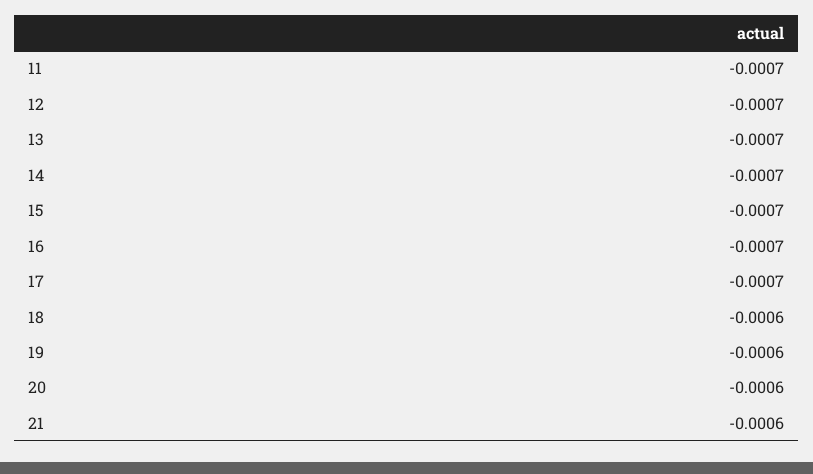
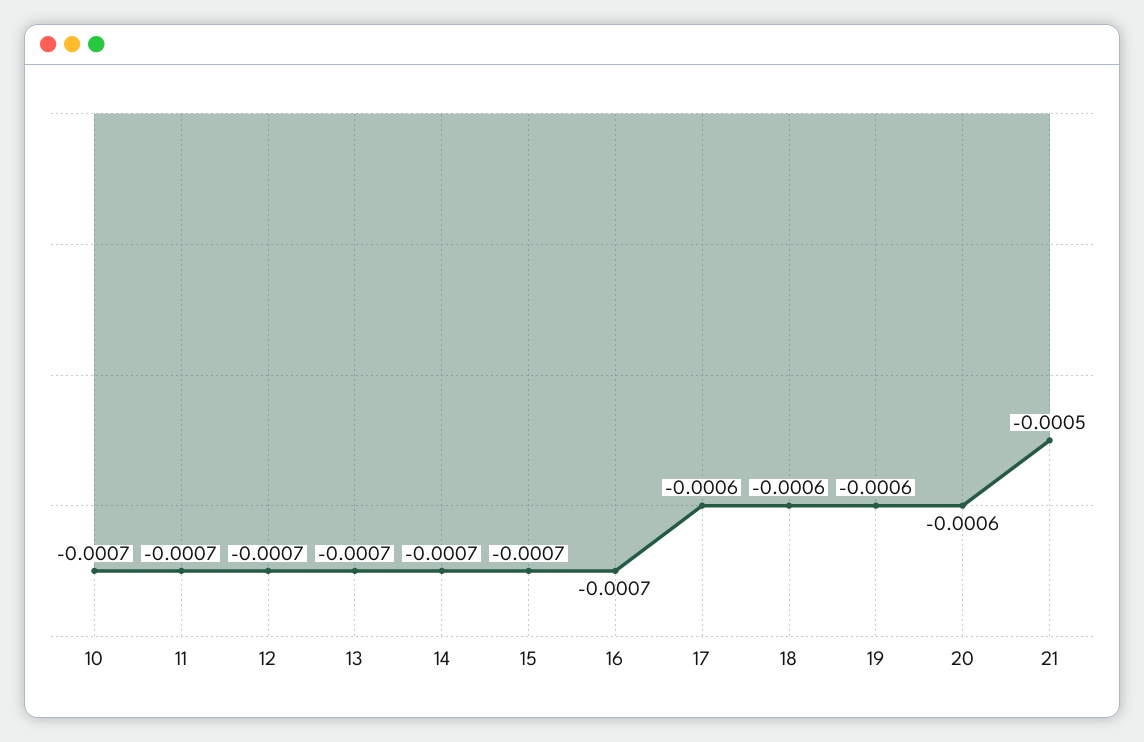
17: -0.0007 -> -0.0006
21: -0.0006 -> -0.0005
10: none -> -0.0007

